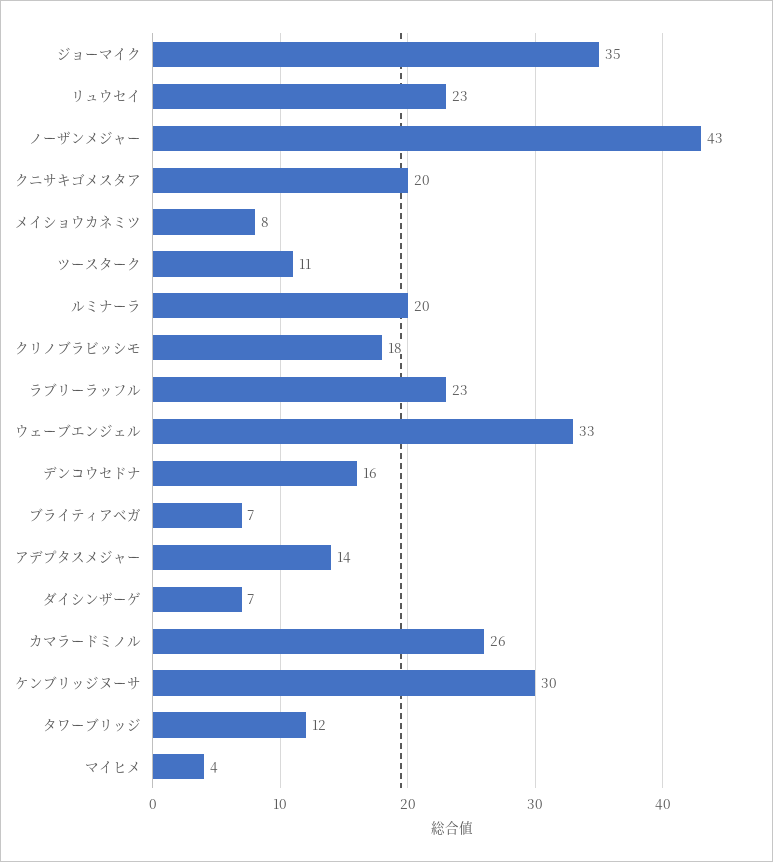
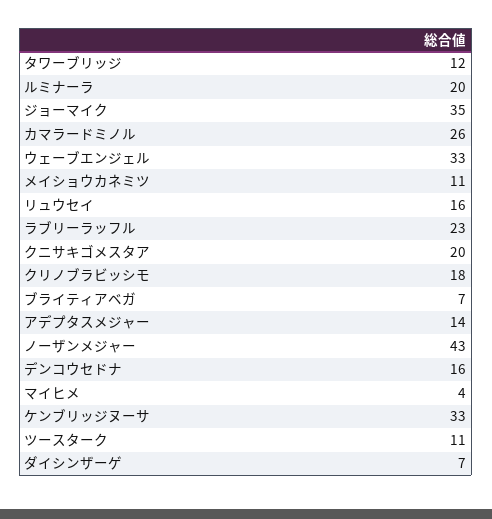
リュウセイ: 23 -> 16
メイショウカネミツ: 8 -> 11
ケンブリッジヌーサ: 30 -> 33

